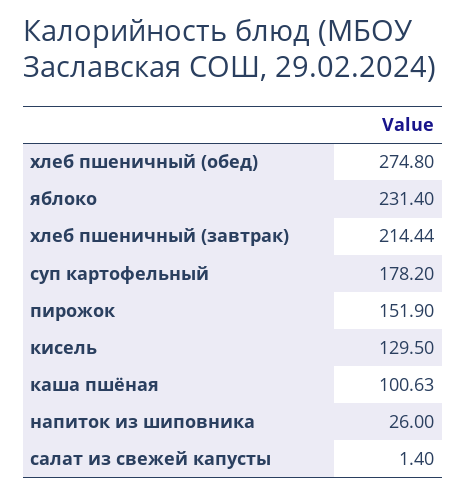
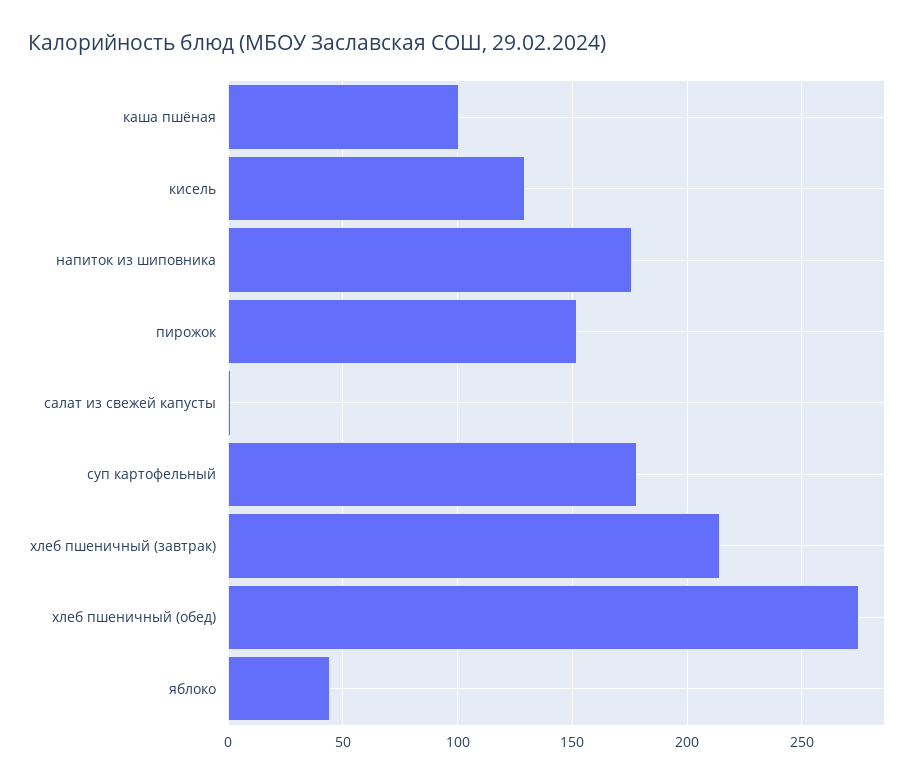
яблоко: 231.4 -> 45
напиток из шиповника: 26 -> 175

